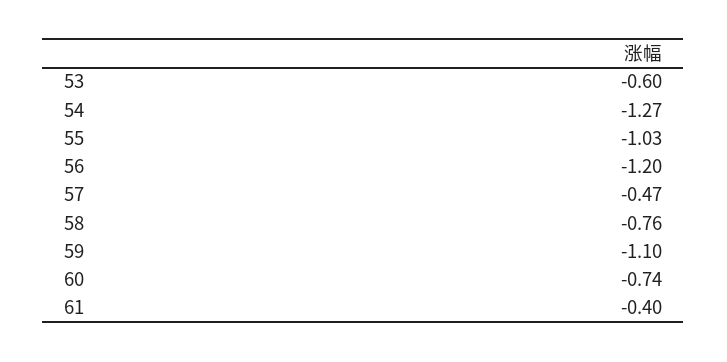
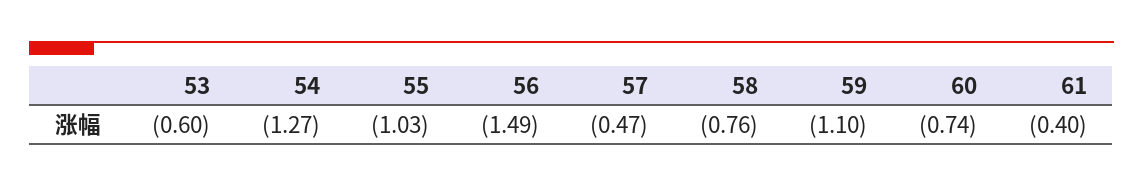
56: -1.2 -> -1.49

